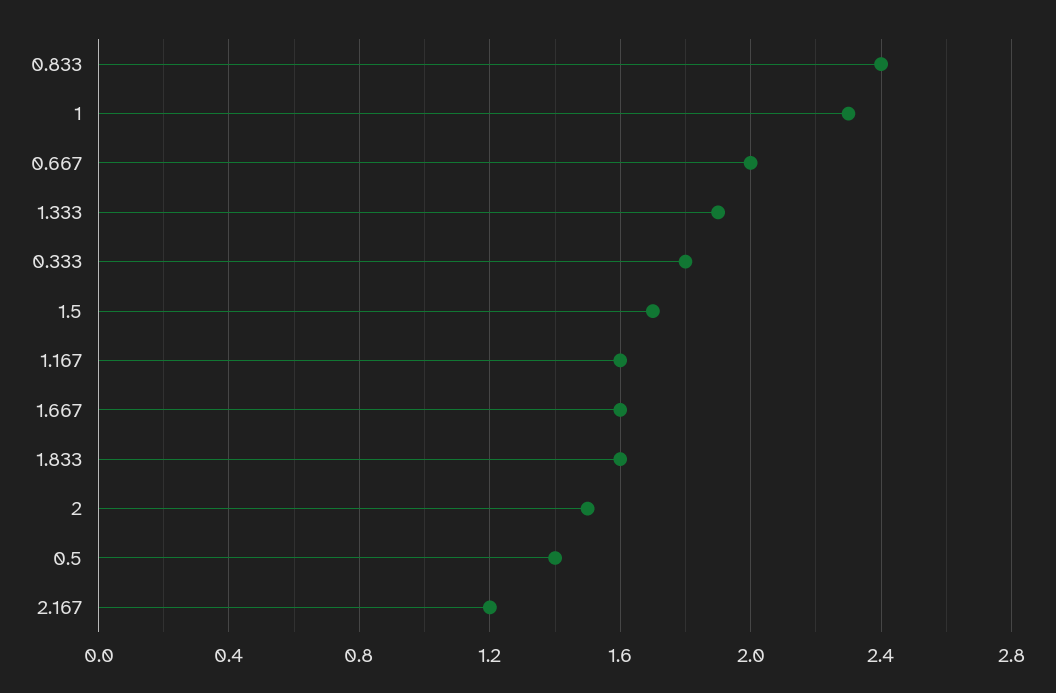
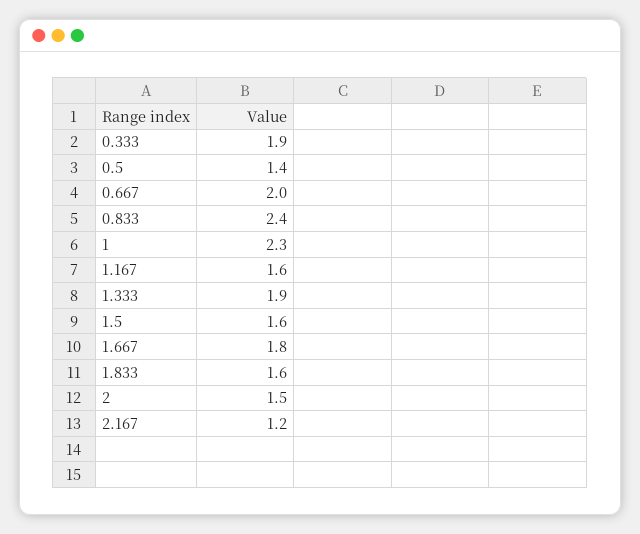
0.333: 1.8 -> 1.9
1.5: 1.7 -> 1.6
1.667: 1.6 -> 1.8

